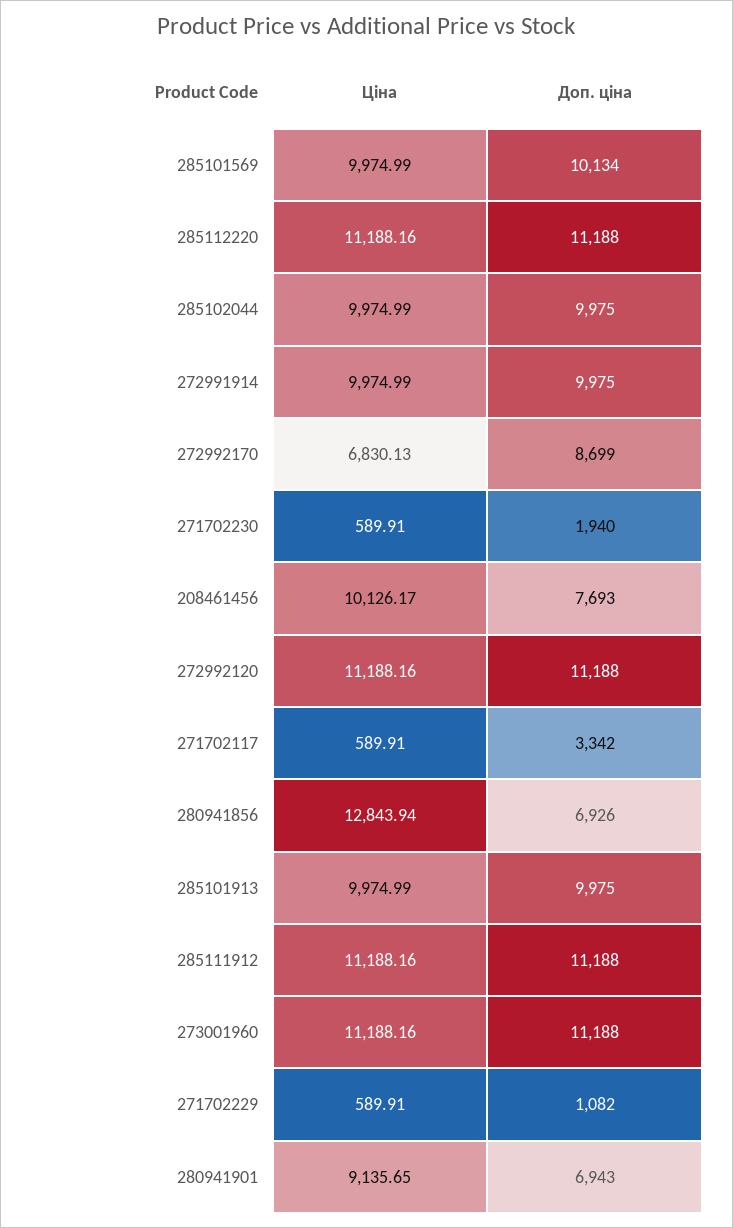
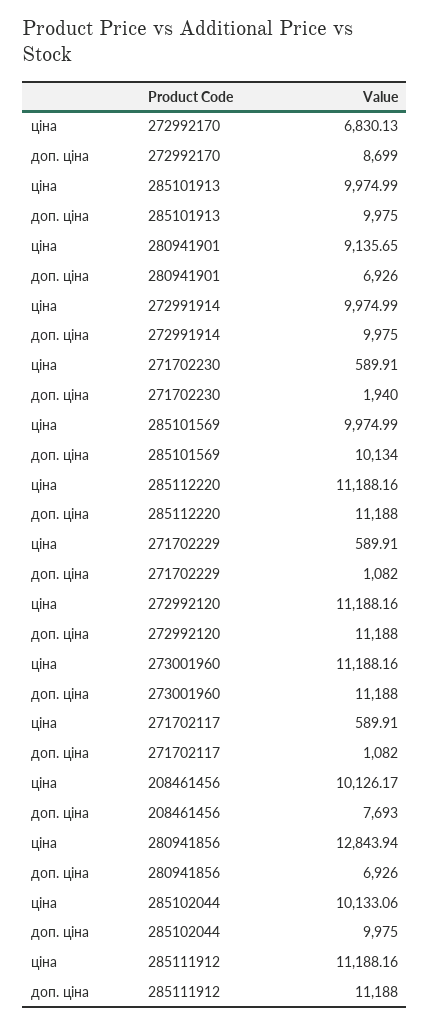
Ціна, 285102044: 9974.99 -> 10133.06
Доп. ціна, 271702117: 3342 -> 1082
Доп. ціна, 280941901: 6943 -> 6926

